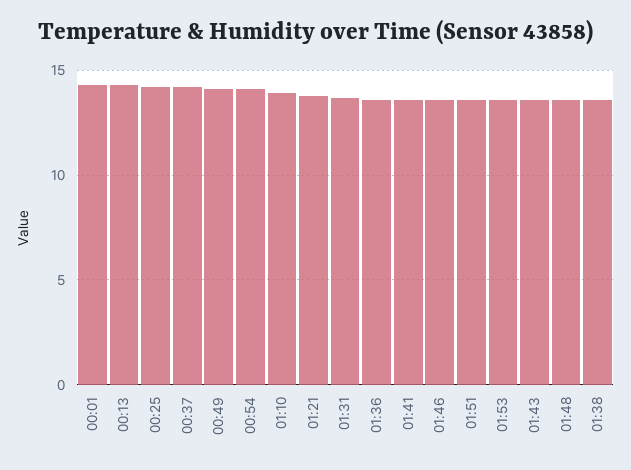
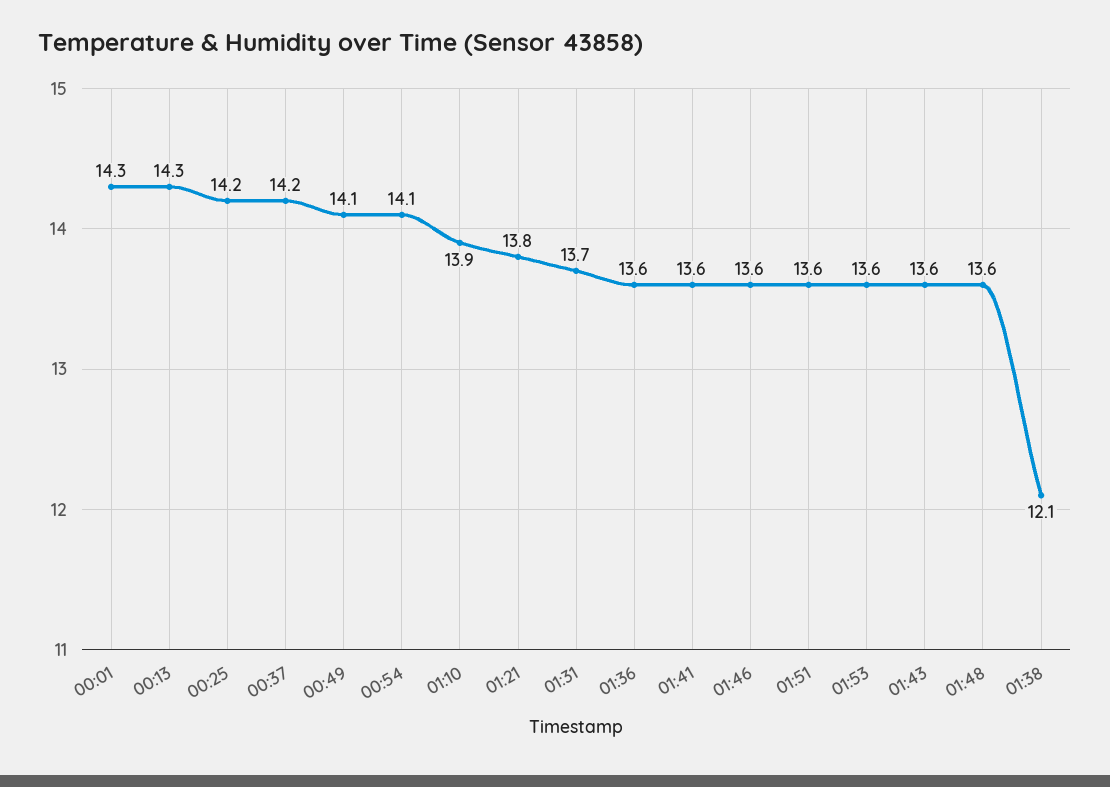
01:38: 13.5 -> 12.1

